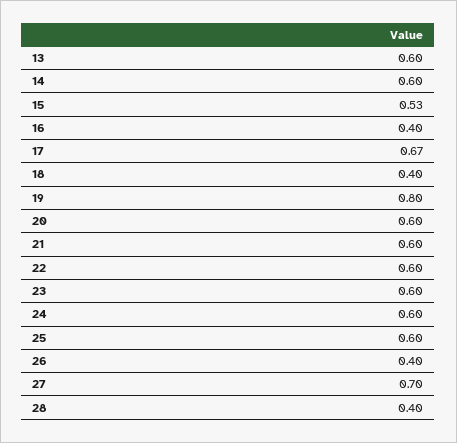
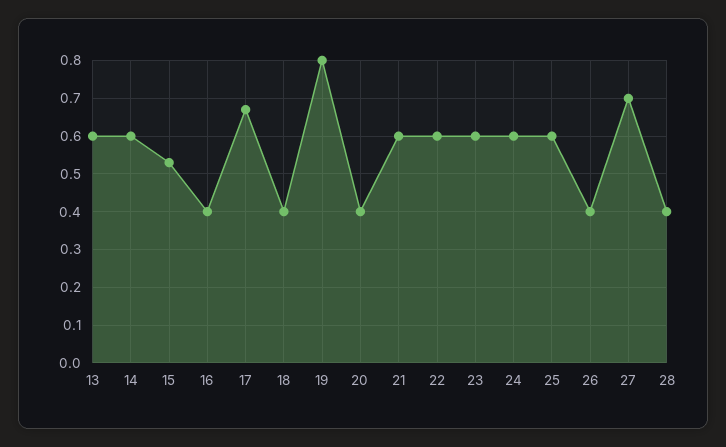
20: 0.6 -> 0.4

